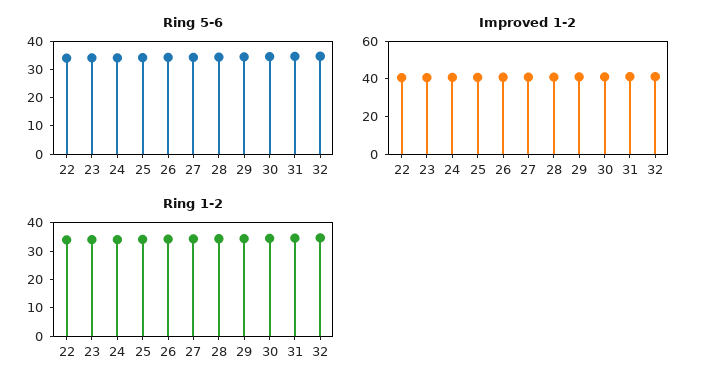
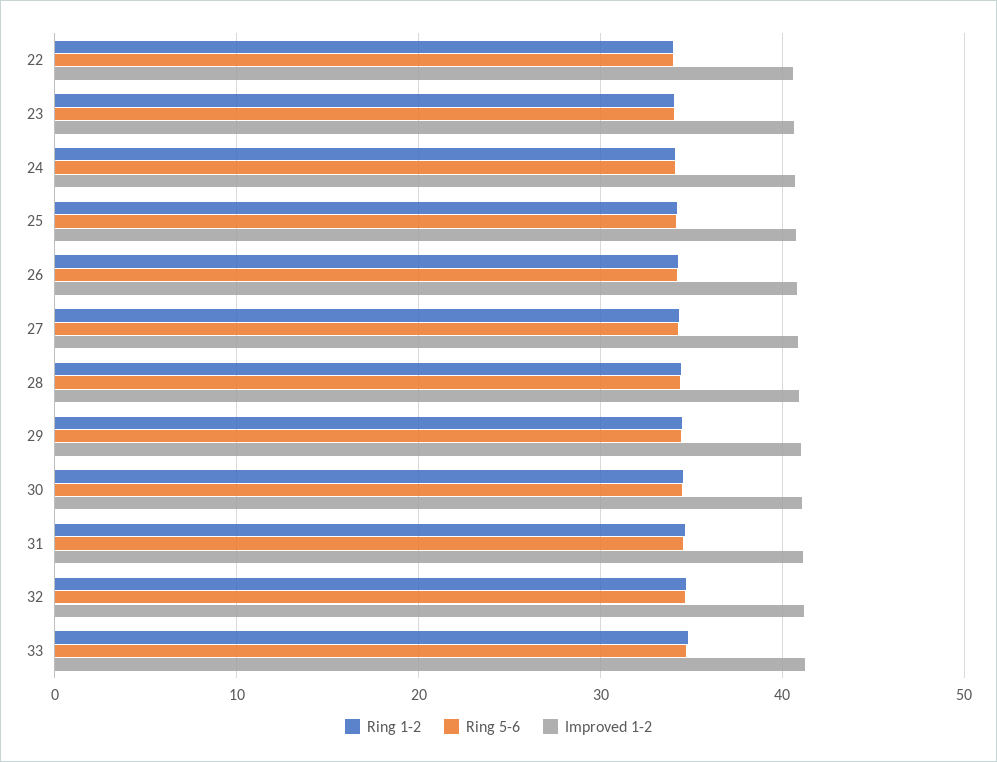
Ring 1-2, 33: none -> 35
Ring 5-6, 33: none -> 35
Improved 1-2, 33: none -> 41

